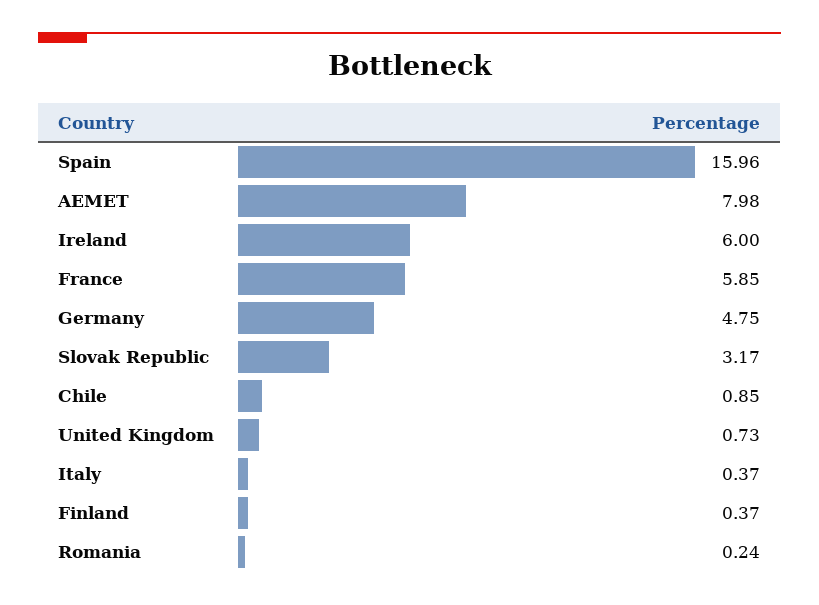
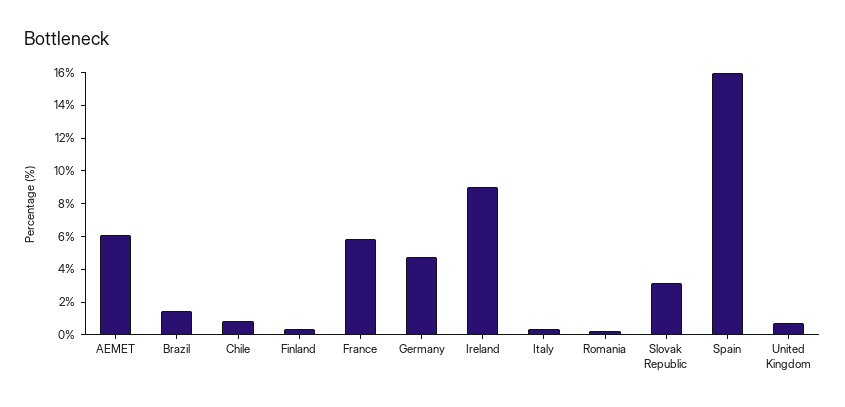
AEMET: 7.98 -> 6
Ireland: 6 -> 9
Brazil: none -> 1.5

